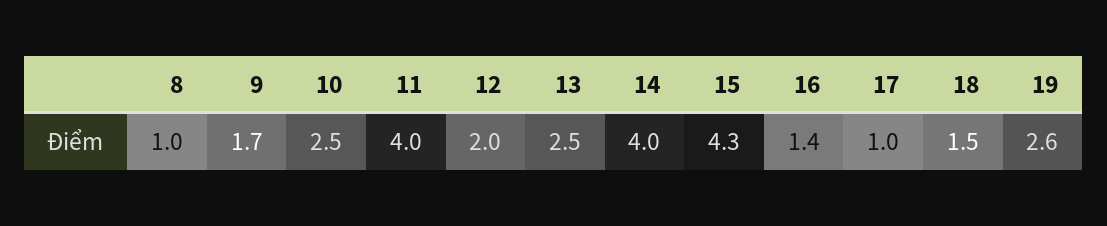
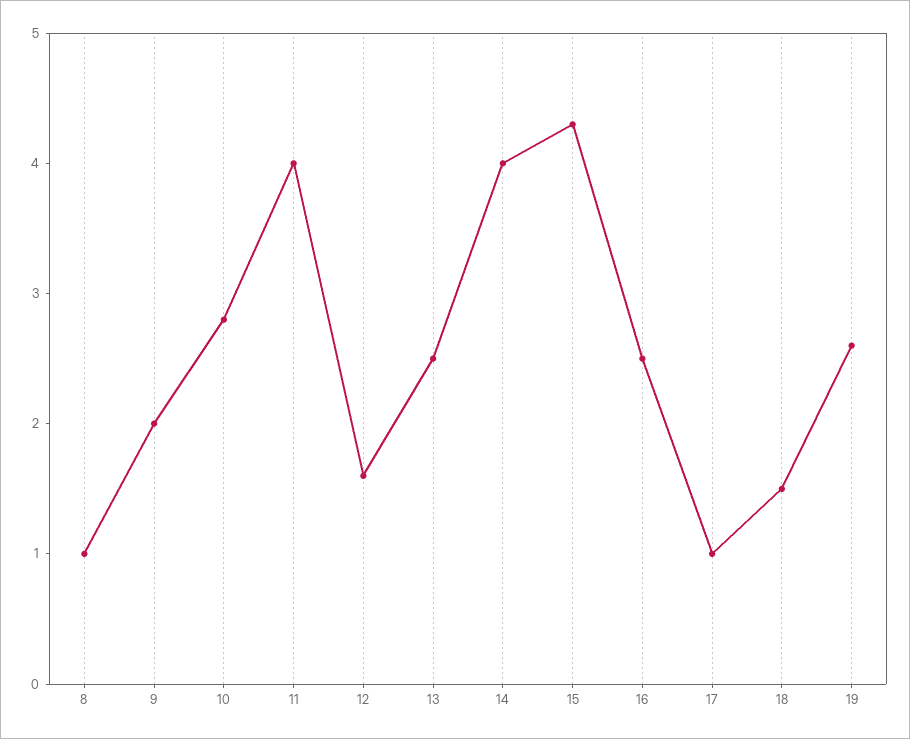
9: 1.7 -> 2
10: 2.5 -> 2.8
12: 2 -> 1.6
16: 1.4 -> 2.5

